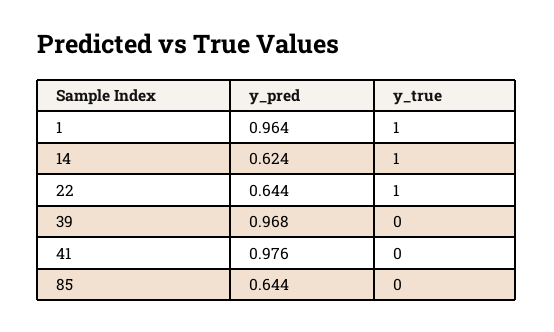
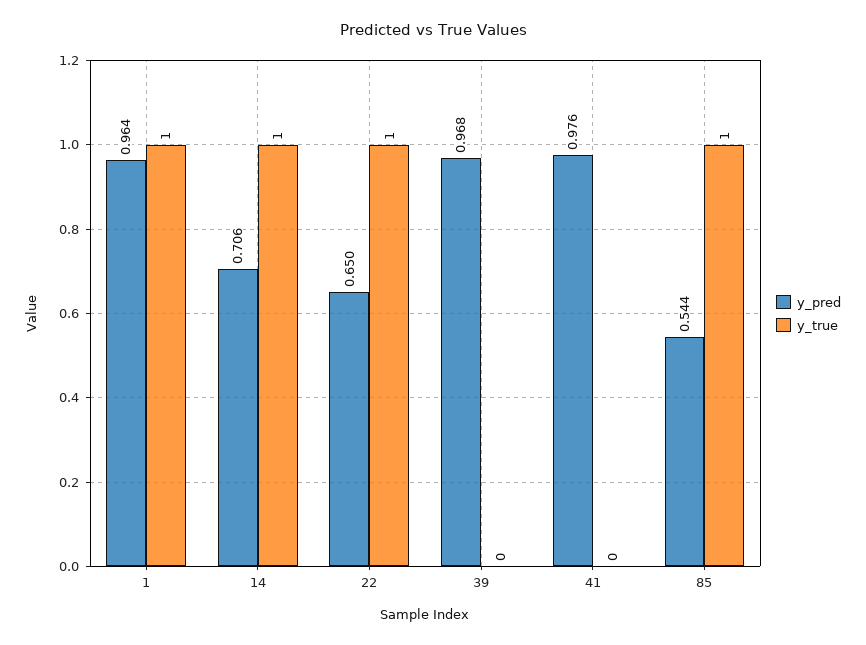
y_pred, 14: 0.624 -> 0.706
y_pred, 22: 0.644 -> 0.65
y_pred, 85: 0.644 -> 0.544
y_true, 85: 0 -> 1

